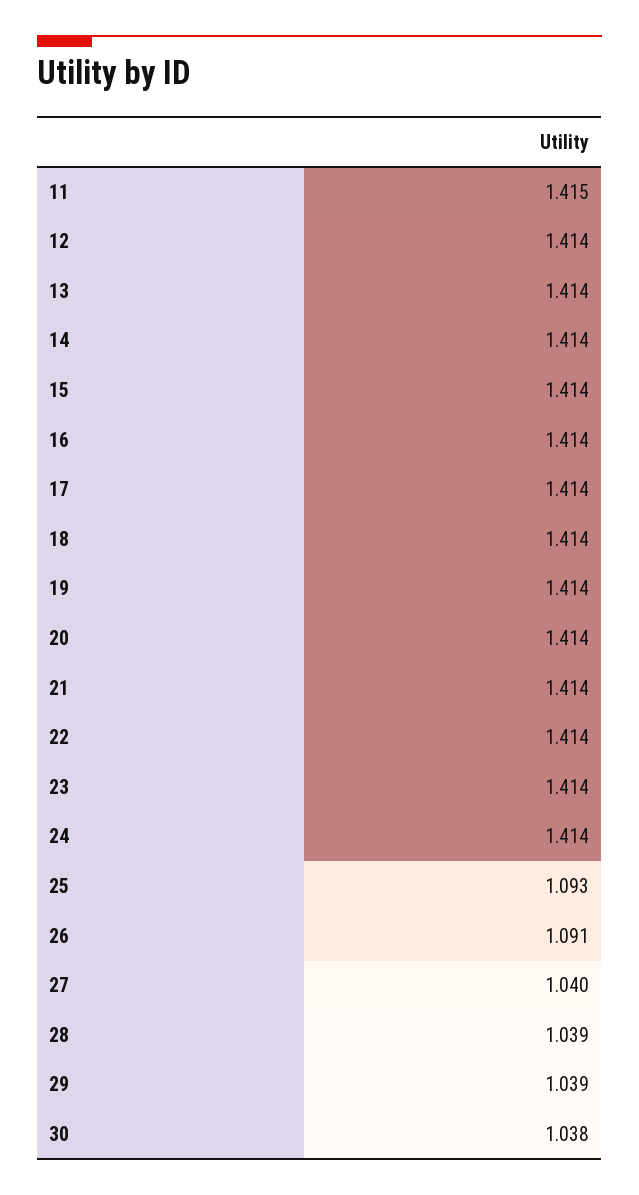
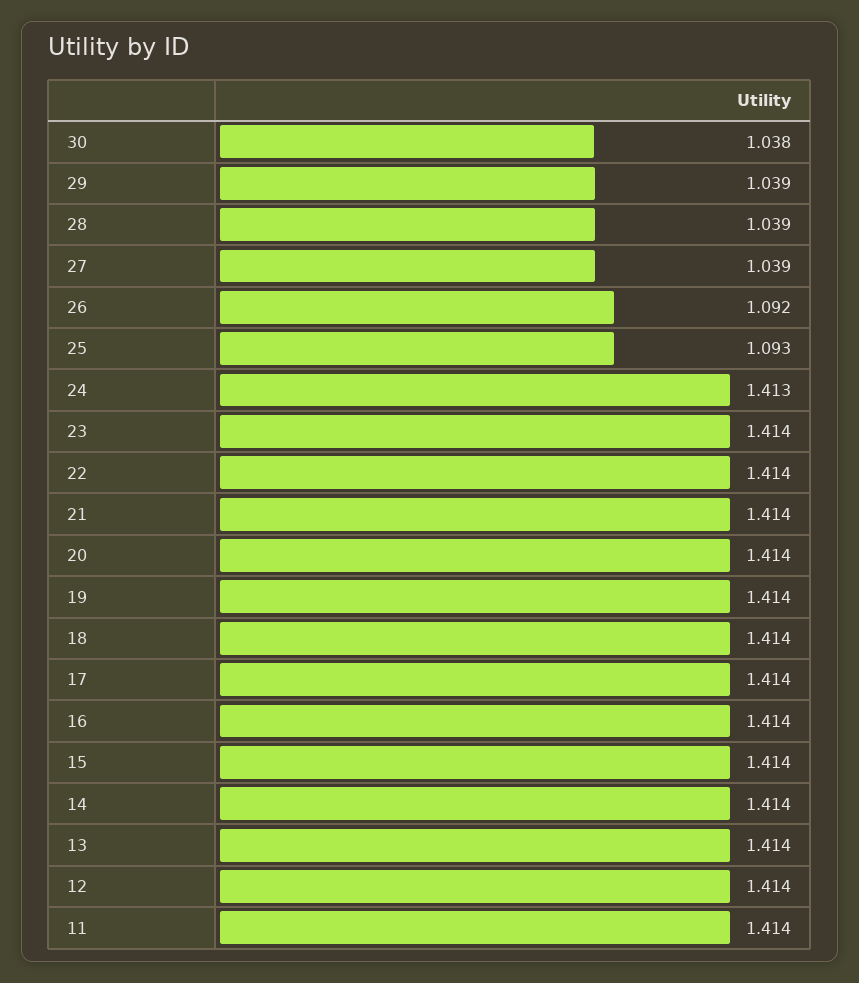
11: 1.415 -> 1.414
24: 1.414 -> 1.413
26: 1.091 -> 1.092
27: 1.04 -> 1.039

